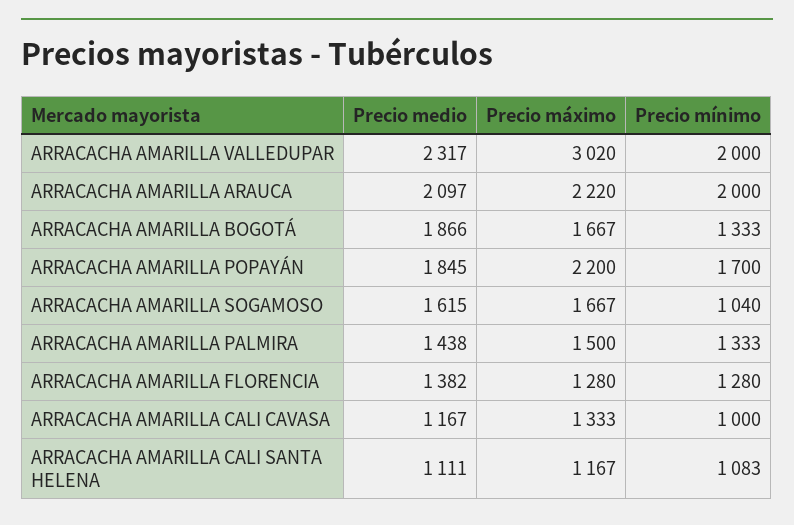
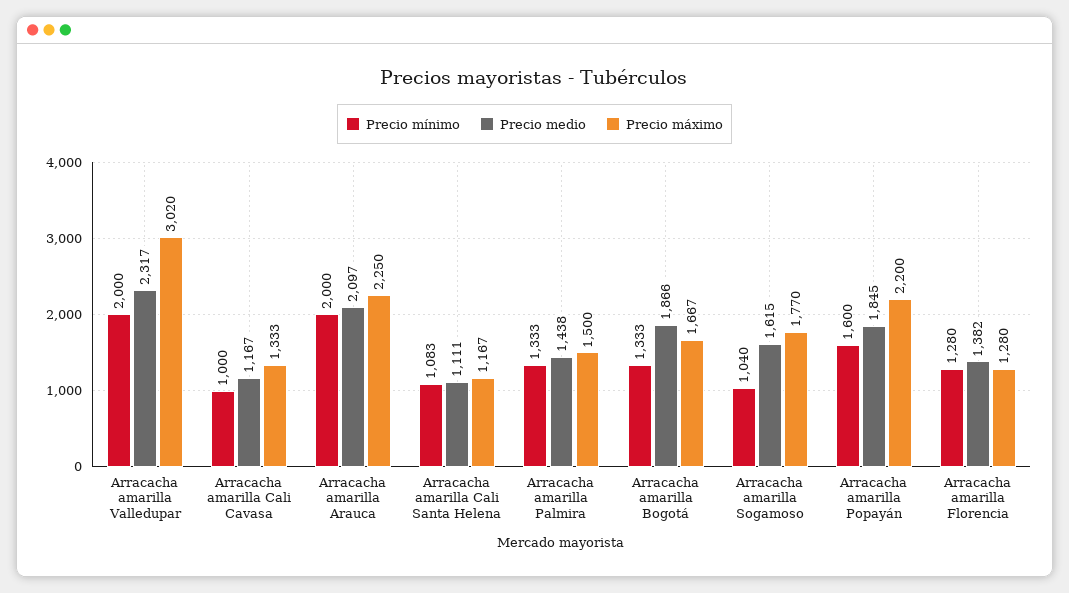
Precio máximo, ARRACACHA AMARILLA ARAUCA: 2220 -> 2250
Precio mínimo, ARRACACHA AMARILLA POPAYÁN: 1700 -> 1600
Precio máximo, ARRACACHA AMARILLA SOGAMOSO: 1667 -> 1770

